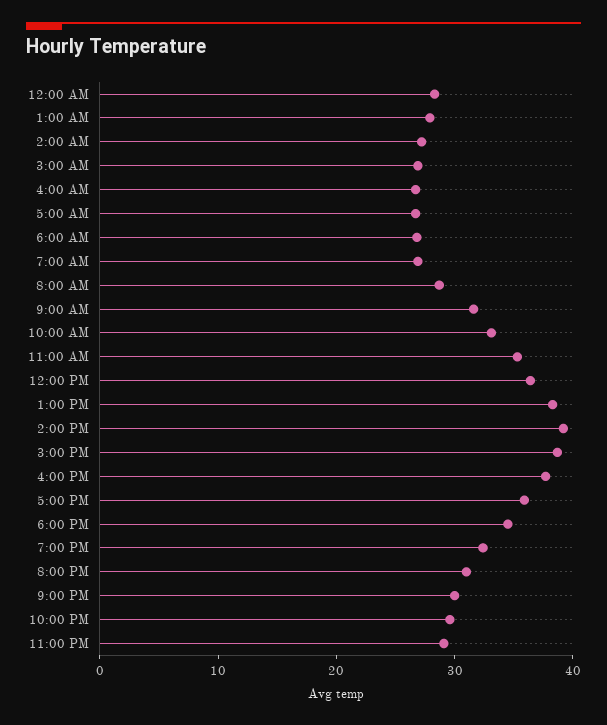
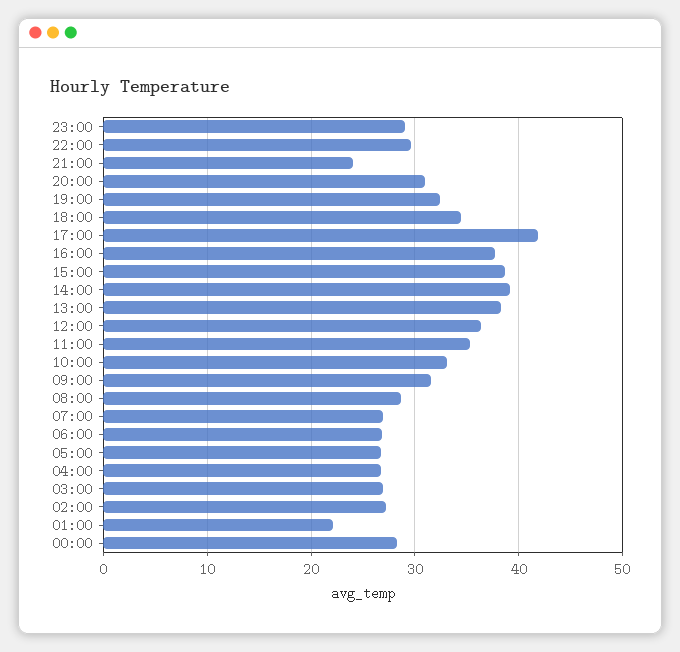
1:00 AM: 28 -> 22
5:00 PM: 36 -> 42
9:00 PM: 30 -> 24

